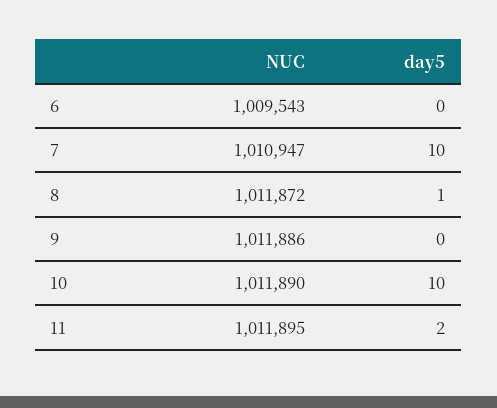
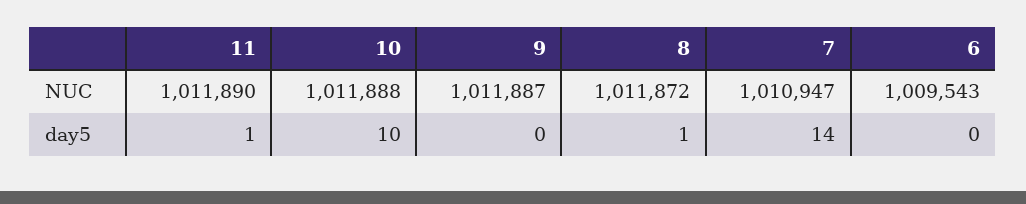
day5, 7: 10 -> 14
NUC, 9: 1011886 -> 1011887
NUC, 10: 1011890 -> 1011888
NUC, 11: 1011895 -> 1011890
day5, 11: 2 -> 1

